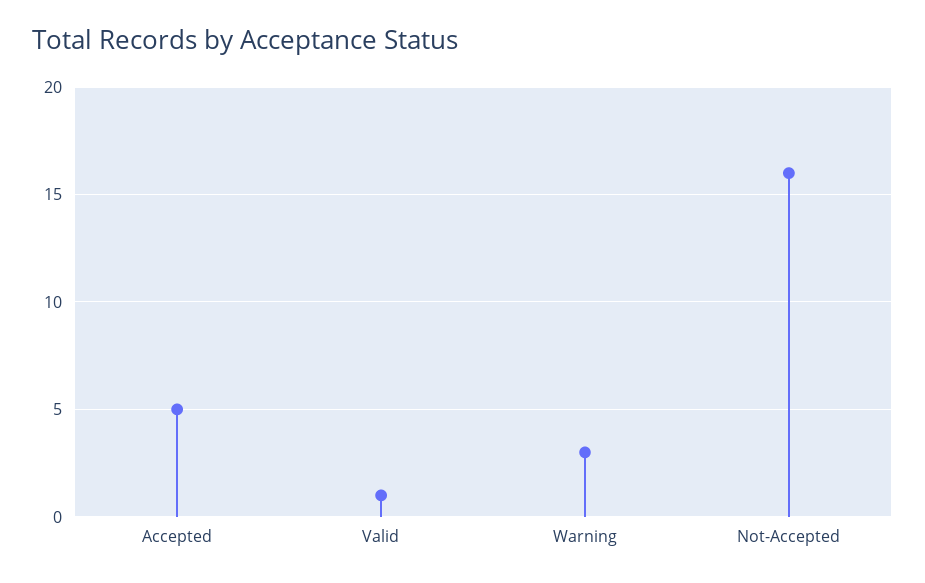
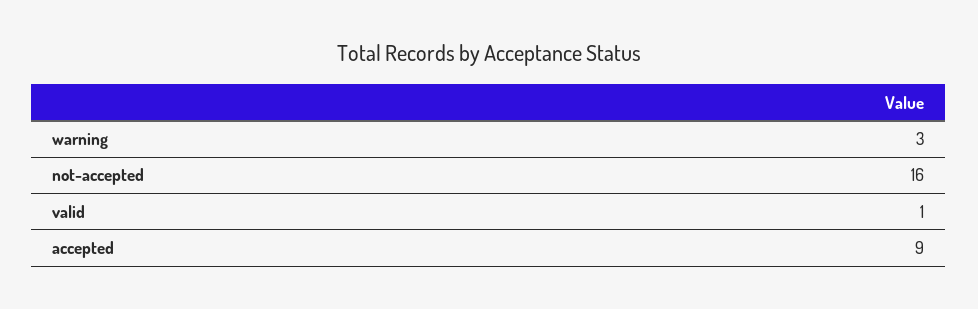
Accepted: 5 -> 9

